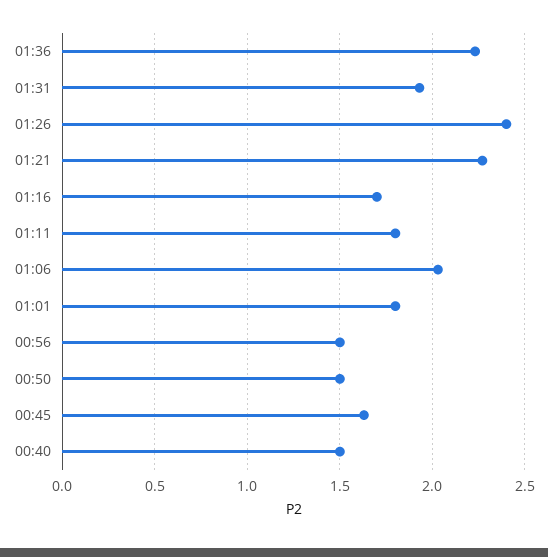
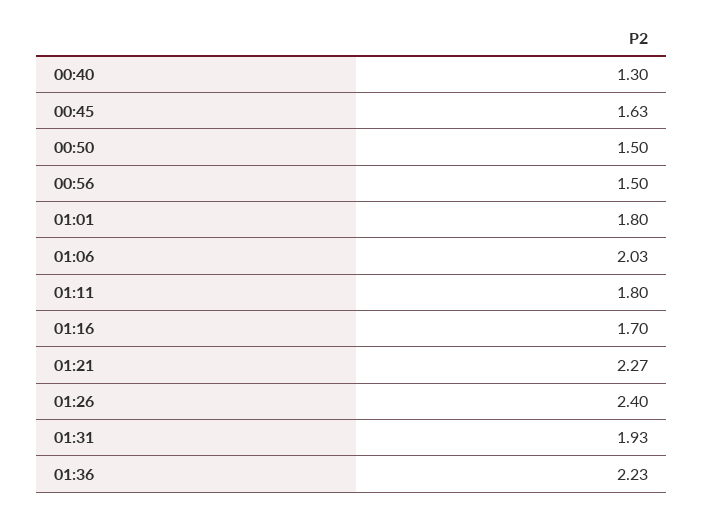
00:40: 1.5 -> 1.3

